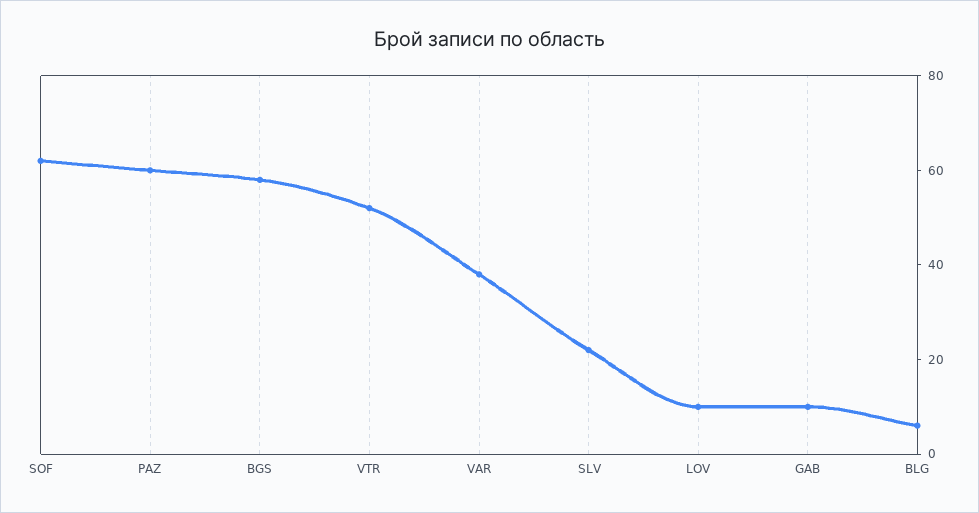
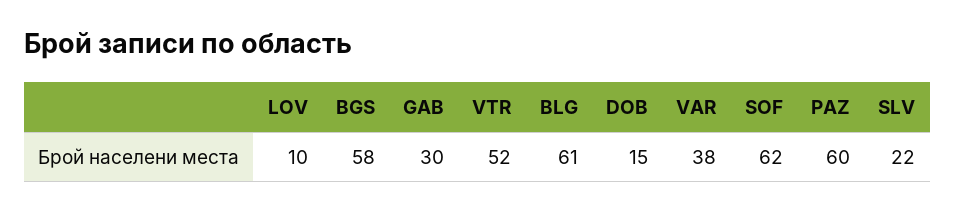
GAB: 10 -> 30
BLG: 5 -> 61
DOB: none -> 15

